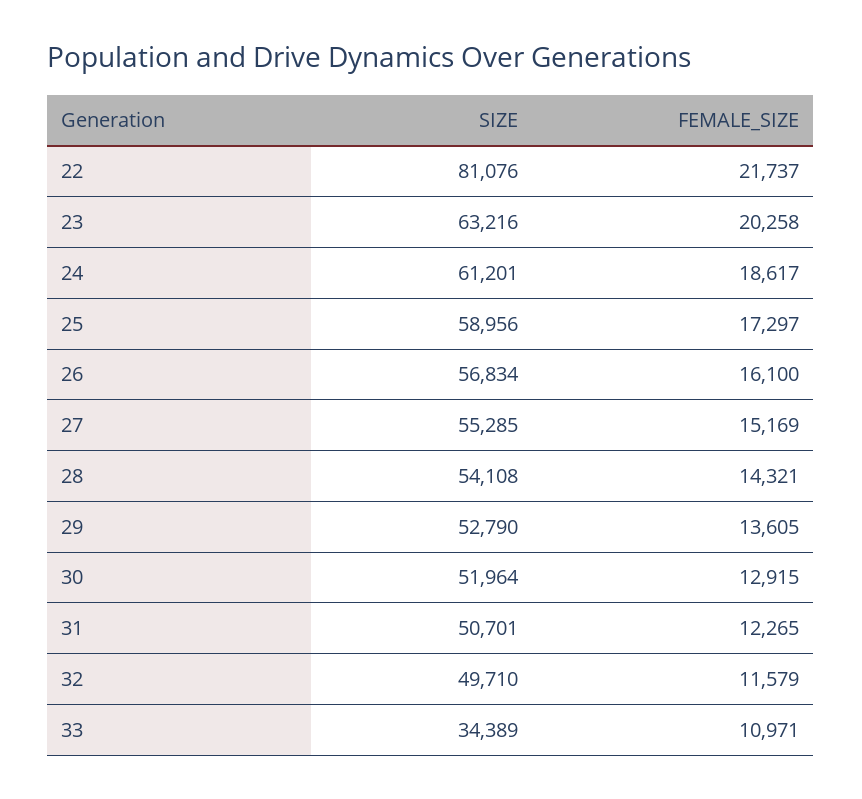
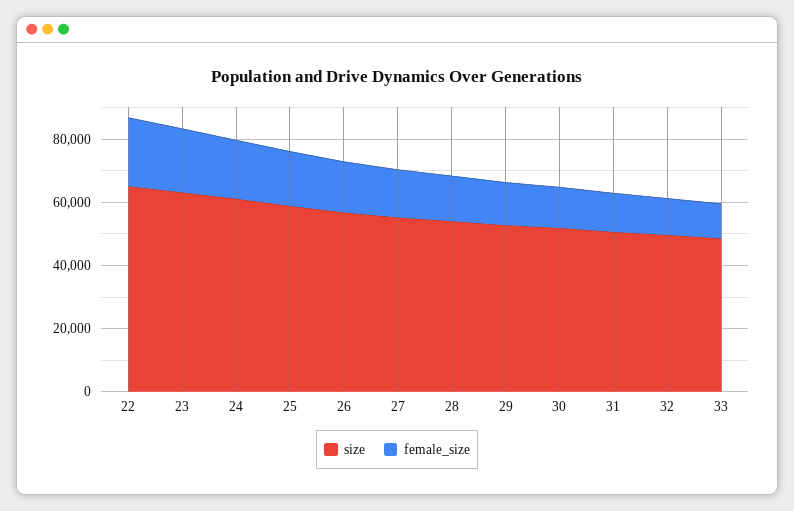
SIZE, 22: 81076 -> 65000
SIZE, 33: 34389 -> 50000

